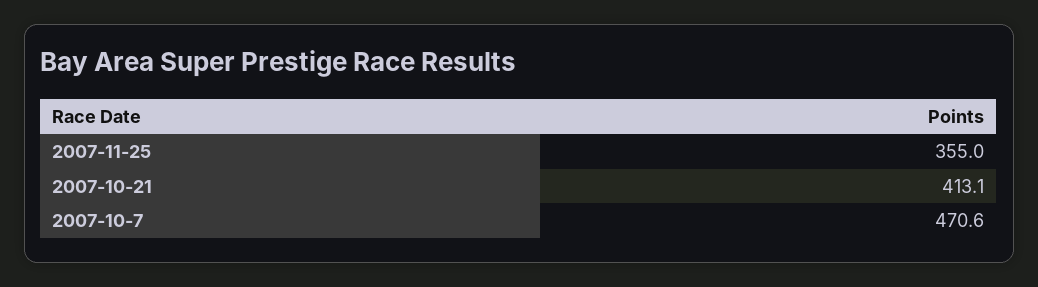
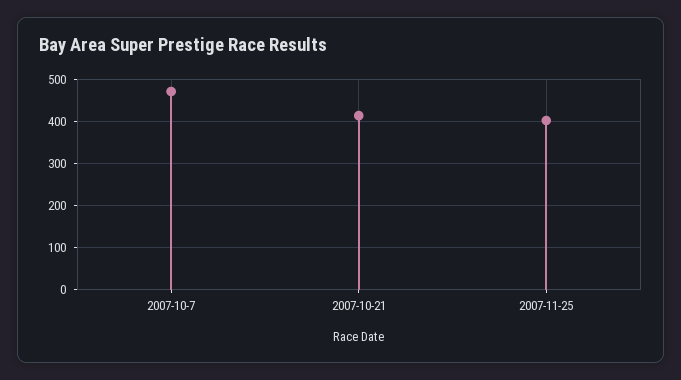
2007-11-25: 355 -> 400

